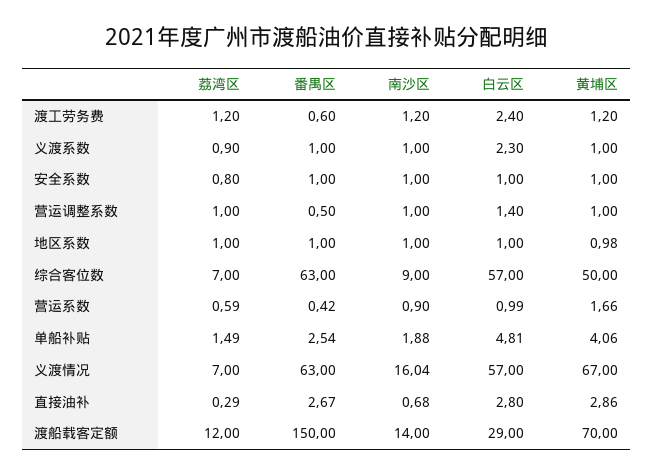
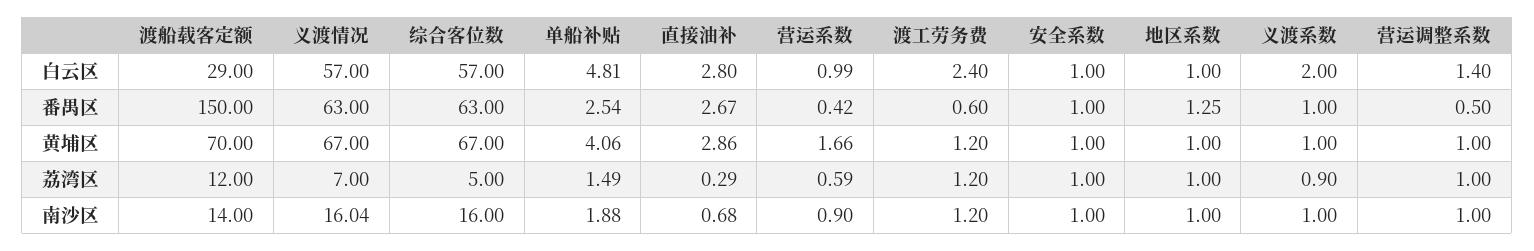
白云区, 义渡系数: 2.3 -> 2
荔湾区, 安全系数: 0.8 -> 1
番禺区, 地区系数: 1 -> 1.25
黄埔区, 地区系数: 0.98 -> 1
荔湾区, 综合客位数: 7 -> 5
南沙区, 综合客位数: 9 -> 16
黄埔区, 综合客位数: 50 -> 67

